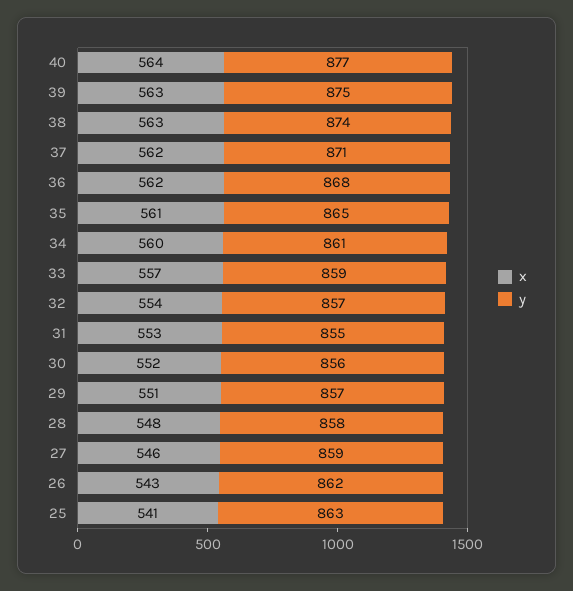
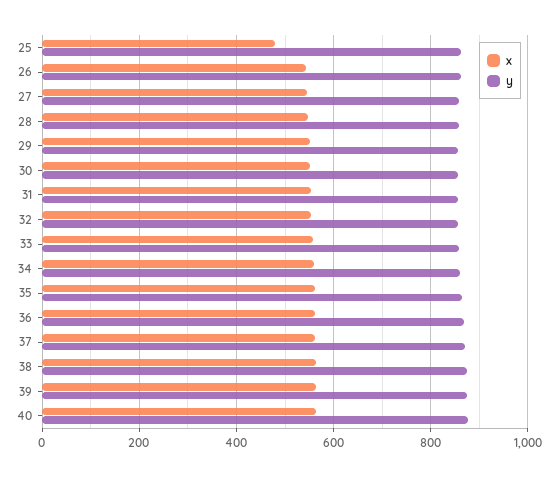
x, 25: 541 -> 480

